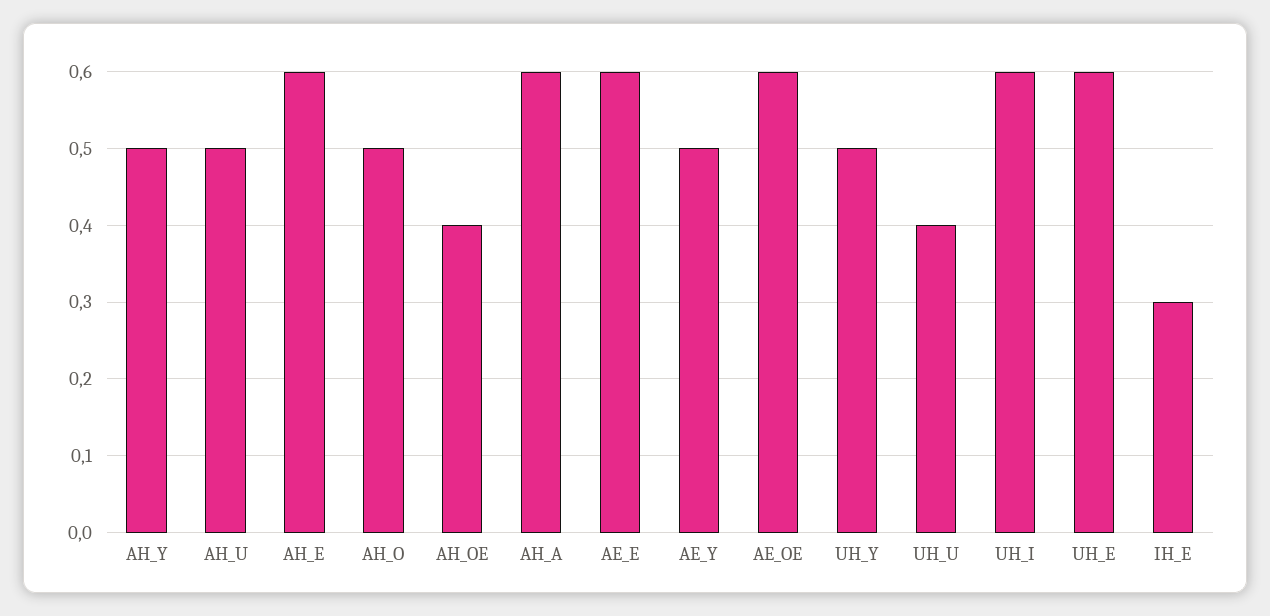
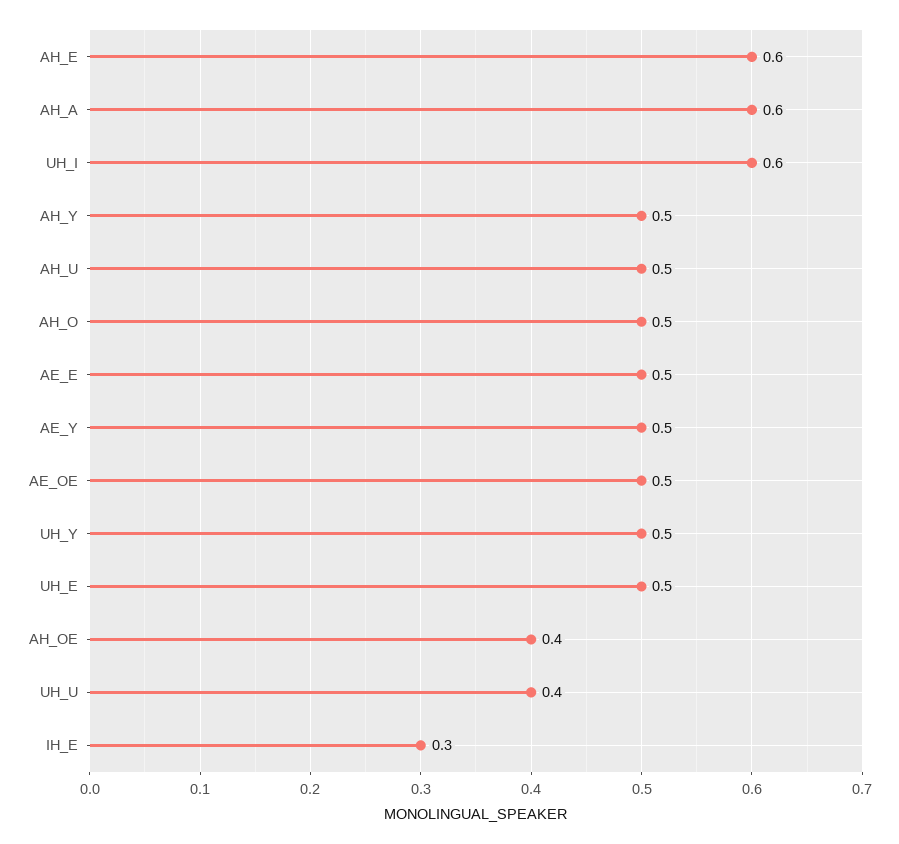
AE_E: 0.6 -> 0.5
AE_OE: 0.6 -> 0.5
UH_E: 0.6 -> 0.5

